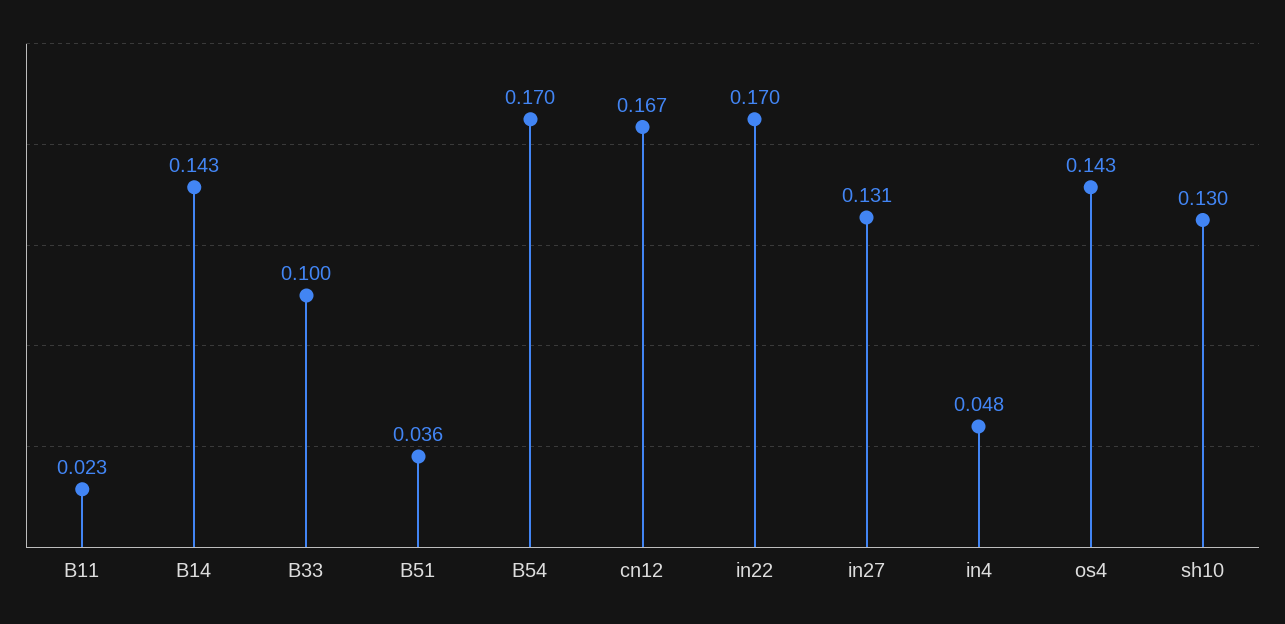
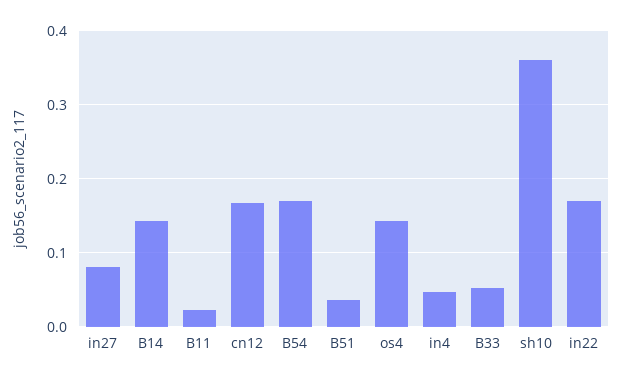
B33: 0.1 -> 0.05
in27: 0.131 -> 0.08
sh10: 0.13 -> 0.36

